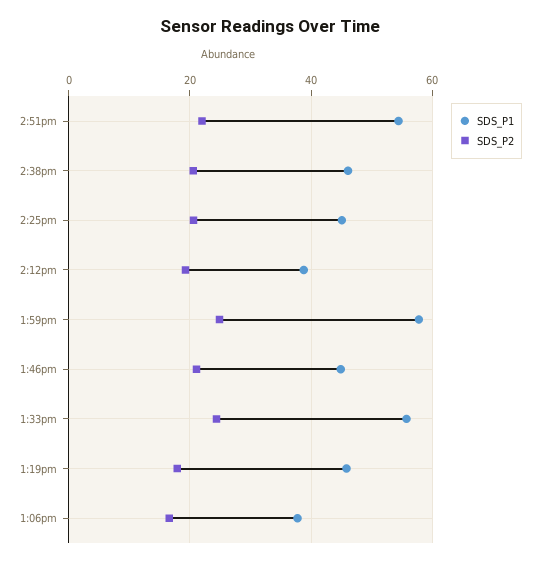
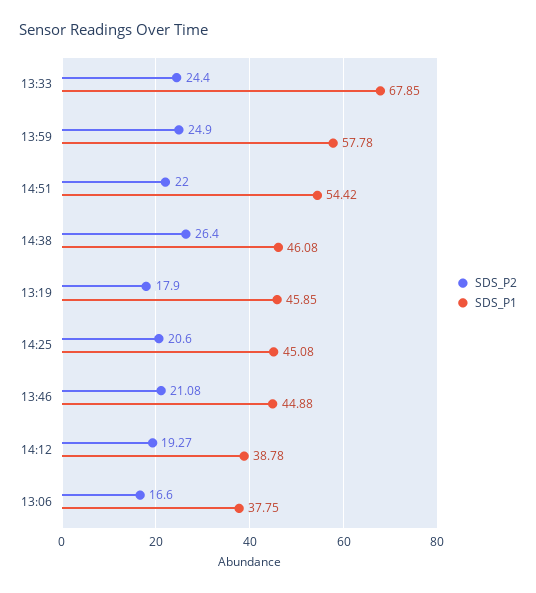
SDS_P2, 2:38pm: 20 -> 26.4
SDS_P1, 1:33pm: 56 -> 67.85

